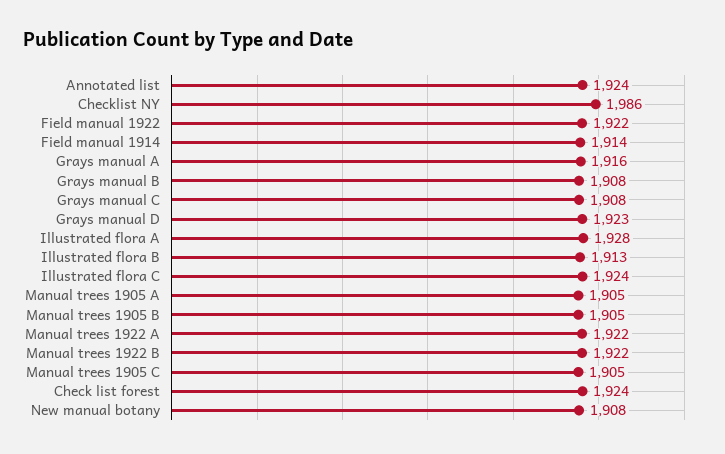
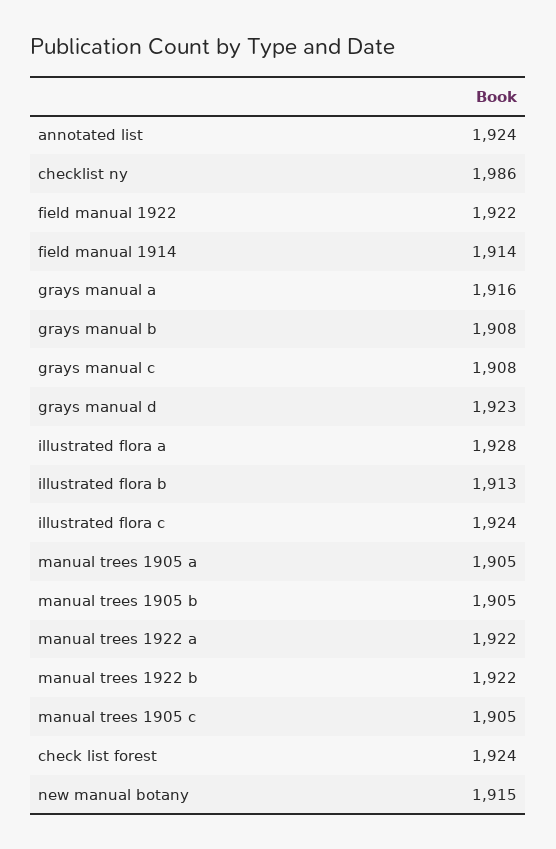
New manual botany: 1908 -> 1915

